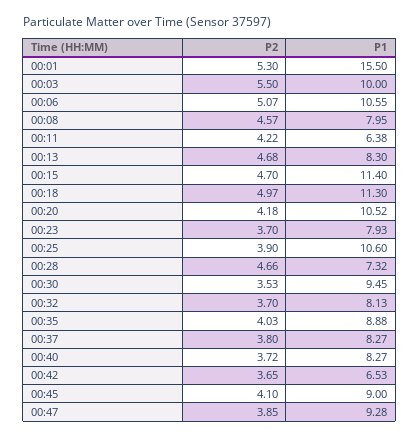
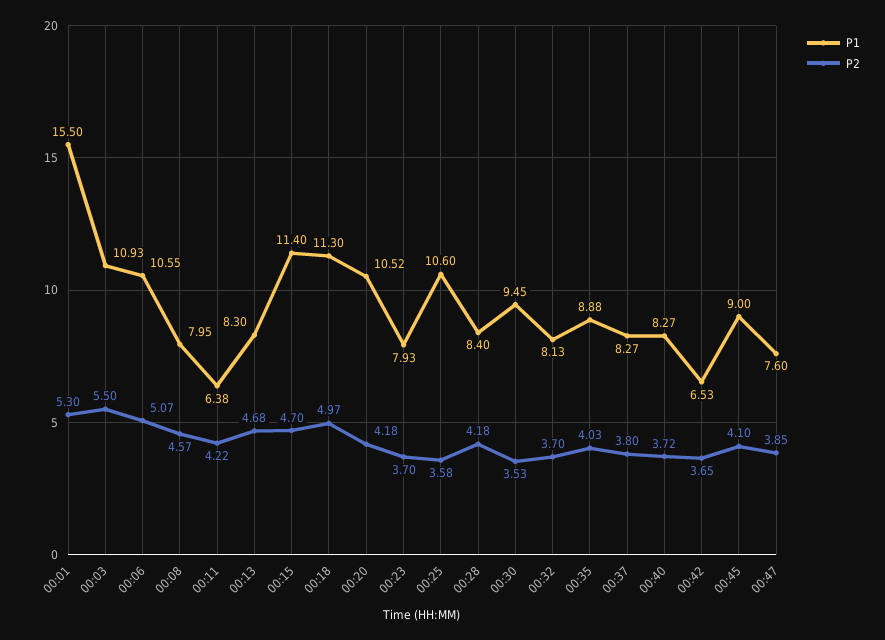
P1, 00:03: 10 -> 10.93
P2, 00:25: 3.9 -> 3.58
P2, 00:28: 4.66 -> 4.18
P1, 00:28: 7.32 -> 8.4
P1, 00:47: 9.28 -> 7.6

